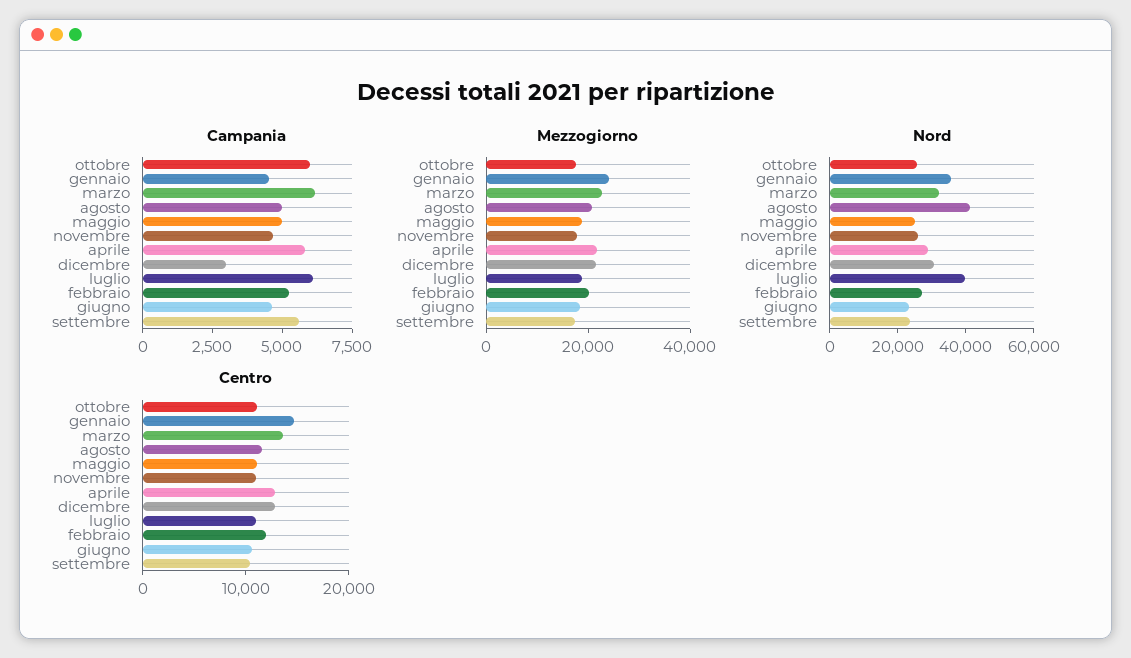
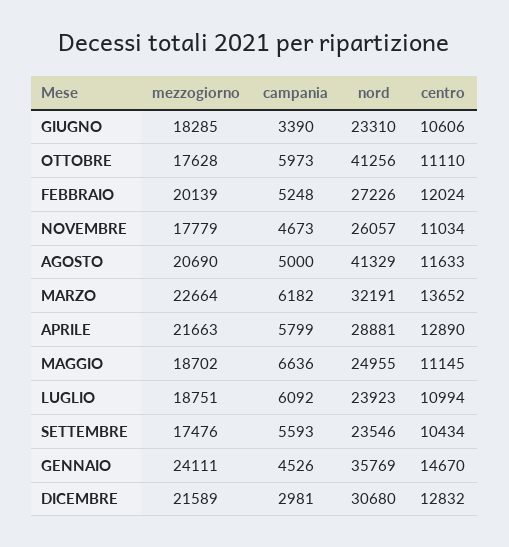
Campania, maggio: 5000 -> 6636
Campania, giugno: 4500 -> 3390
Nord, ottobre: 25000 -> 41256
Nord, luglio: 40000 -> 23923

